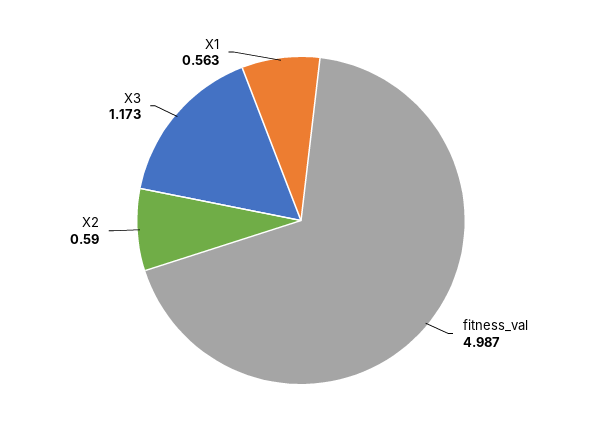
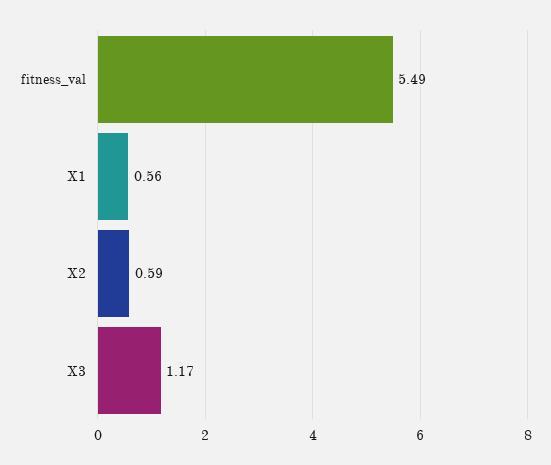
fitness_val: 4.987 -> 5.49

